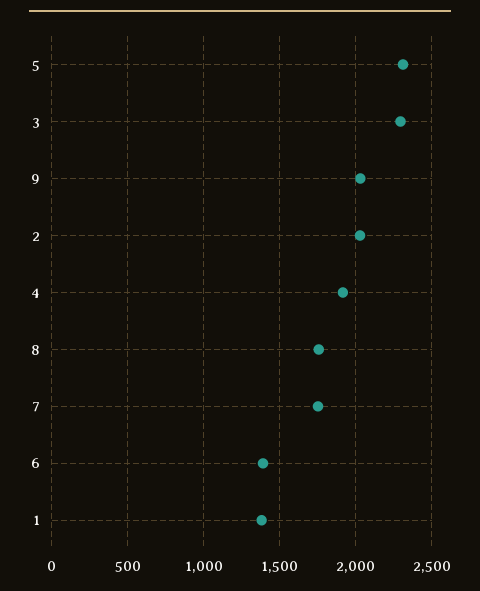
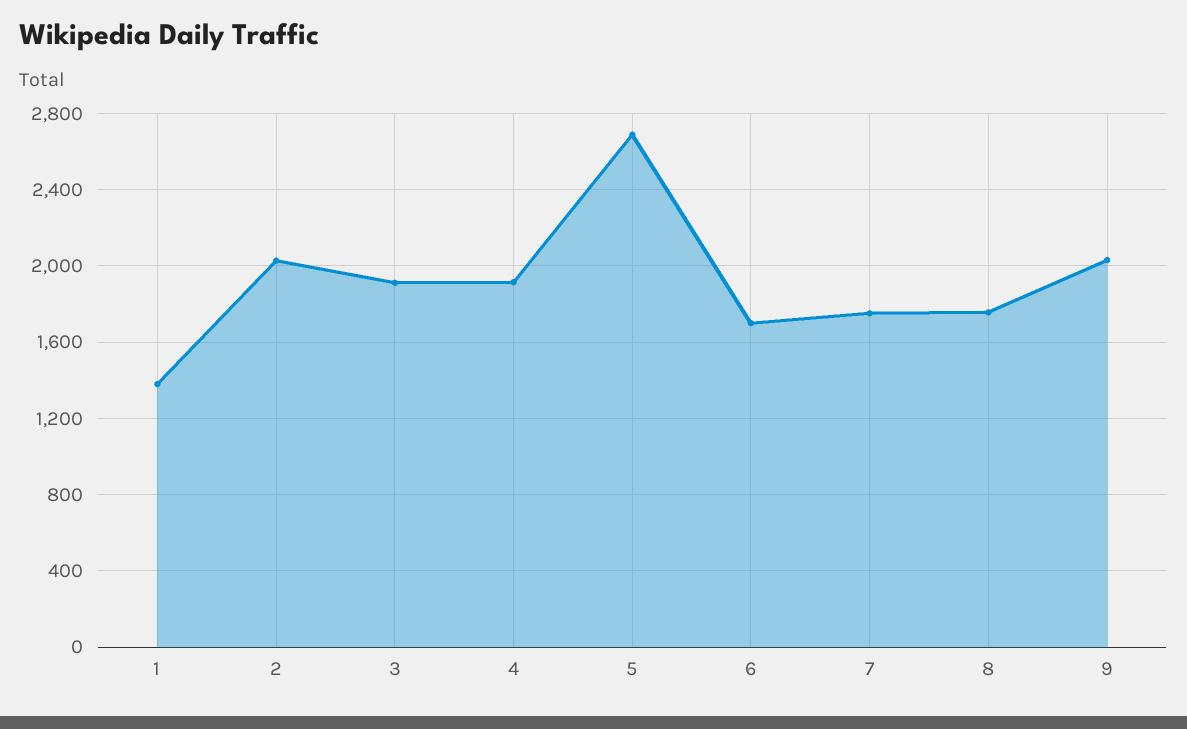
5: 2300 -> 2700
3: 2300 -> 1900
6: 1400 -> 1700

